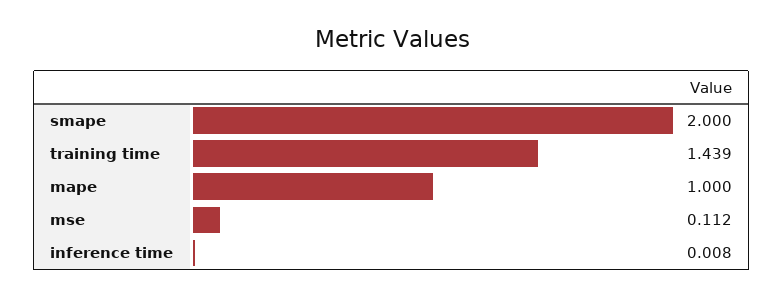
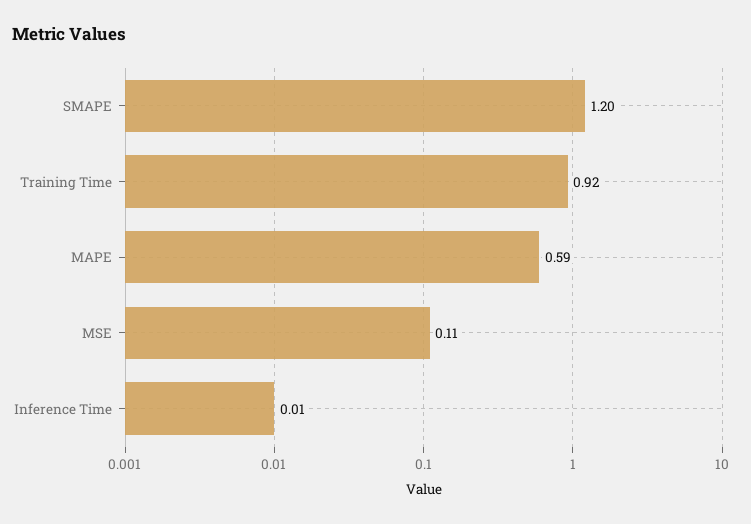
smape: 2 -> 1.2
training time: 1.439 -> 0.92
mape: 1 -> 0.59

